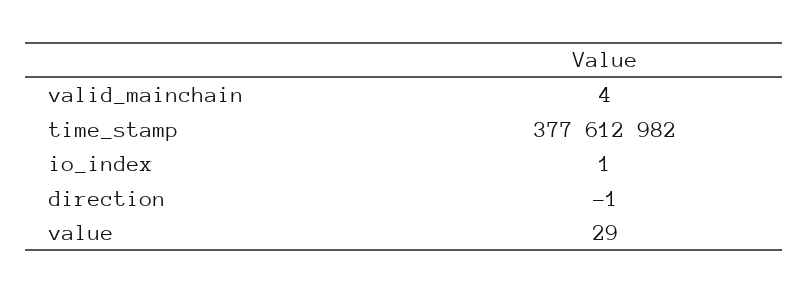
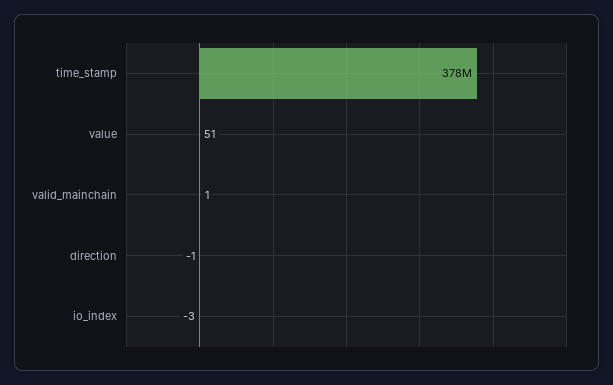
valid_mainchain: 4 -> 1
io_index: 1 -> -3
value: 29 -> 51

